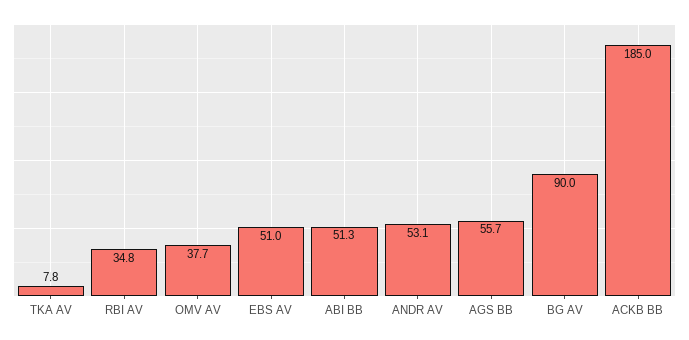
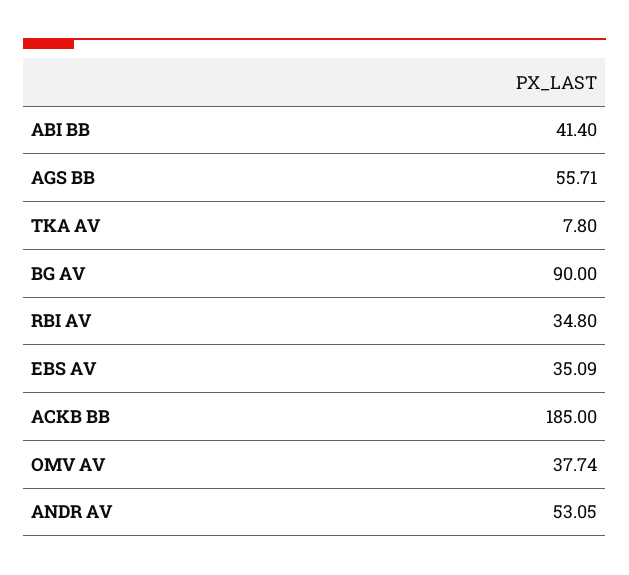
EBS AV: 51 -> 35.09
ABI BB: 51.3 -> 41.4

